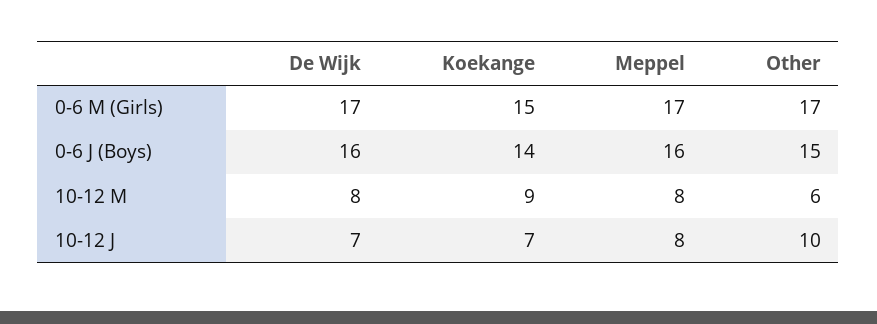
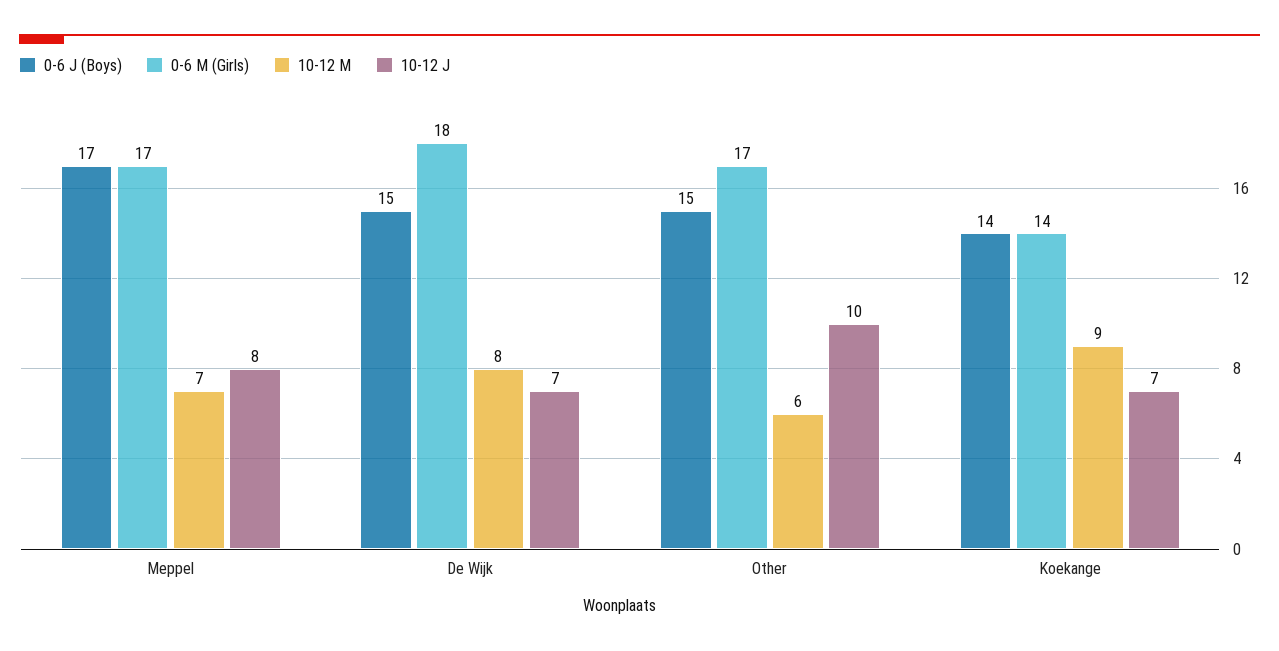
0-6 M (Girls), De Wijk: 17 -> 18
0-6 M (Girls), Koekange: 15 -> 14
0-6 J (Boys), De Wijk: 16 -> 15
0-6 J (Boys), Meppel: 16 -> 17
10-12 M, Meppel: 8 -> 7

